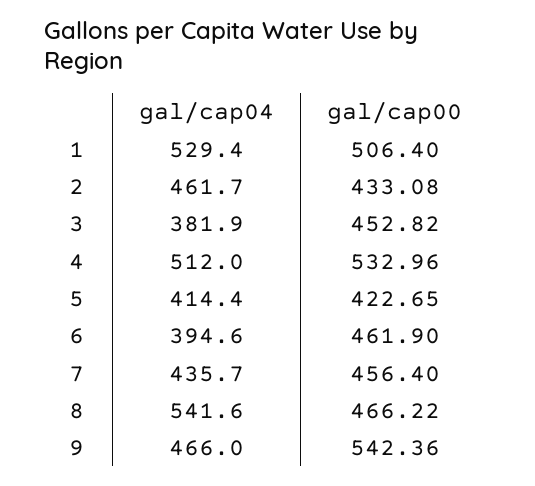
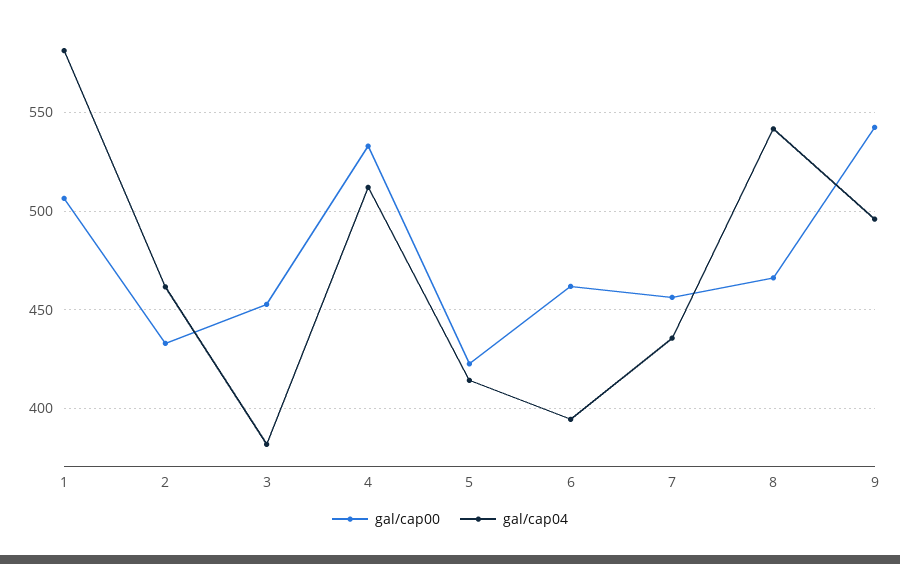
gal/cap04, 1: 529.4 -> 580
gal/cap04, 9: 466 -> 495

